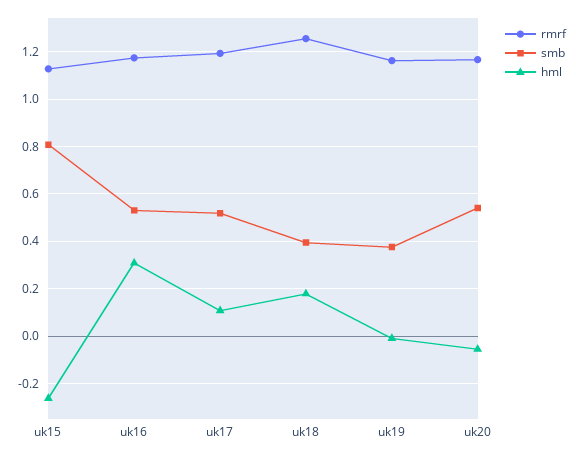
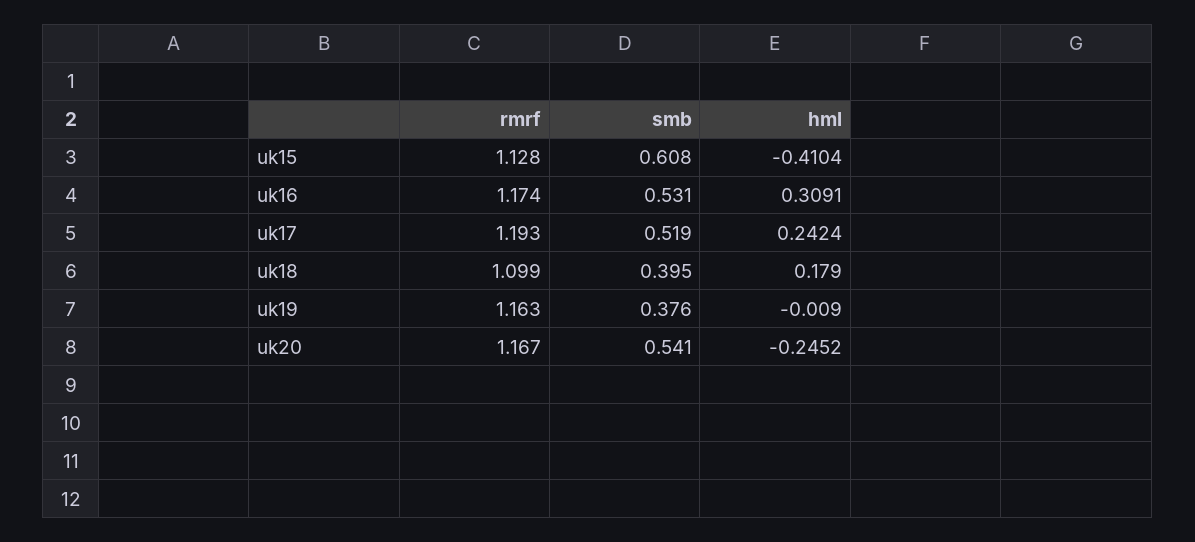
smb, uk15: 0.8 -> 0.608
hml, uk15: -0.25 -> -0.4104
hml, uk17: 0.1 -> 0.2424
rmrf, uk18: 1.25 -> 1.099
hml, uk20: -0.05 -> -0.2452

